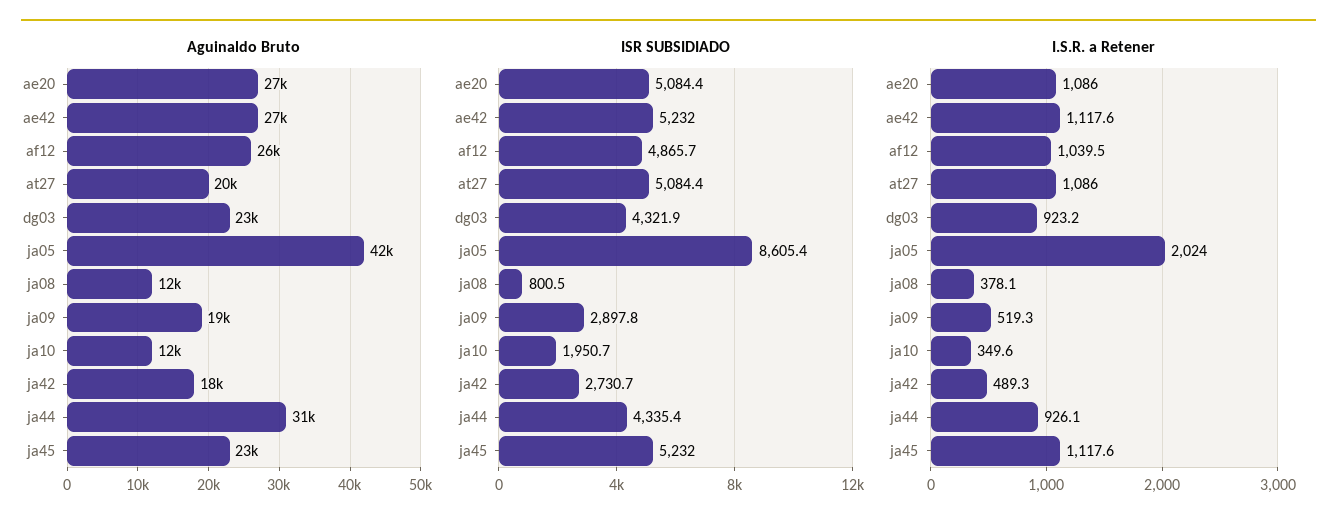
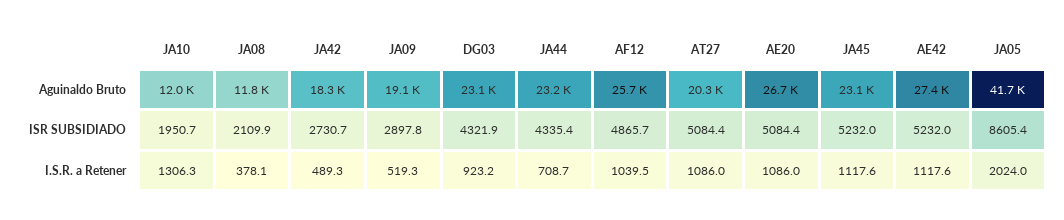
Aguinaldo Bruto, ja44: 31000 -> 23200
ISR SUBSIDIADO, ja08: 800.5 -> 2109.9
I.S.R. a Retener, ja10: 349.6 -> 1306.3
I.S.R. a Retener, ja44: 926.1 -> 708.7

